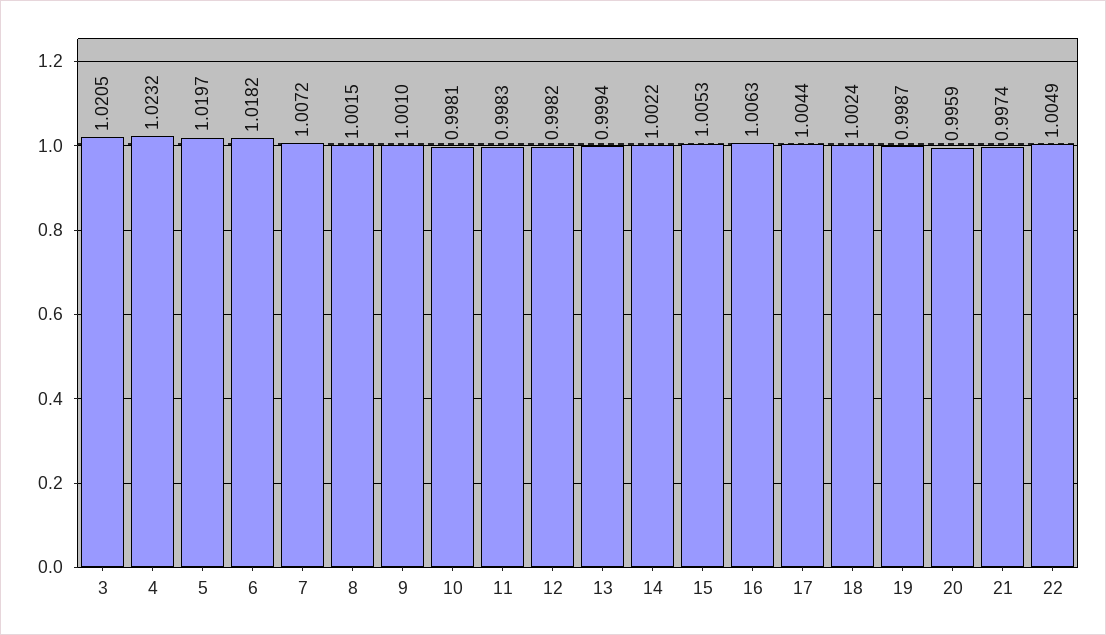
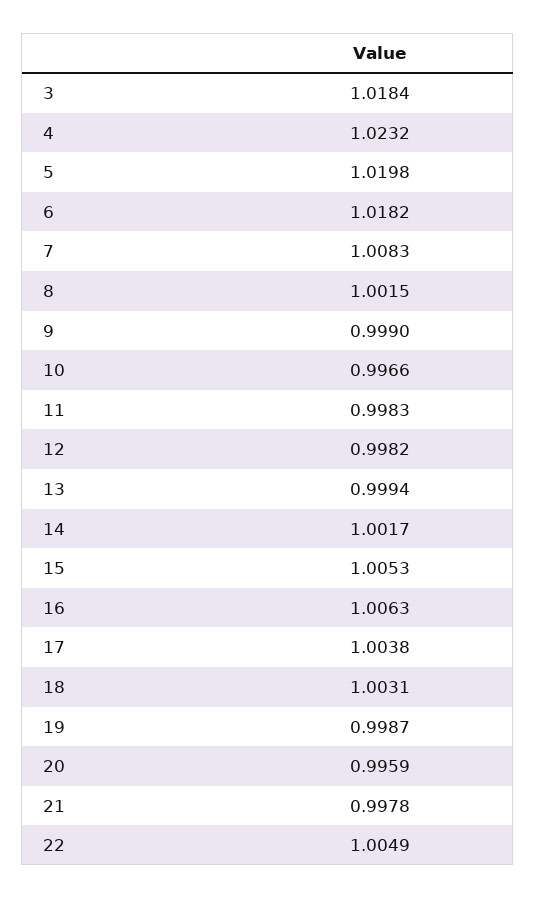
3: 1.0205 -> 1.0184
5: 1.0197 -> 1.0198
7: 1.0072 -> 1.0083
9: 1.001 -> 0.999
10: 0.9981 -> 0.9966
14: 1.0022 -> 1.0017
17: 1.0044 -> 1.0038
18: 1.0024 -> 1.0031
21: 0.9974 -> 0.9978

